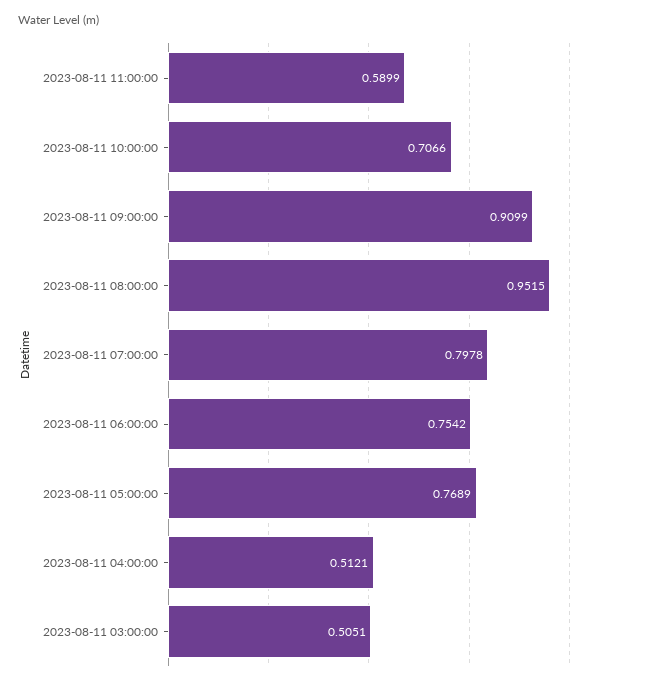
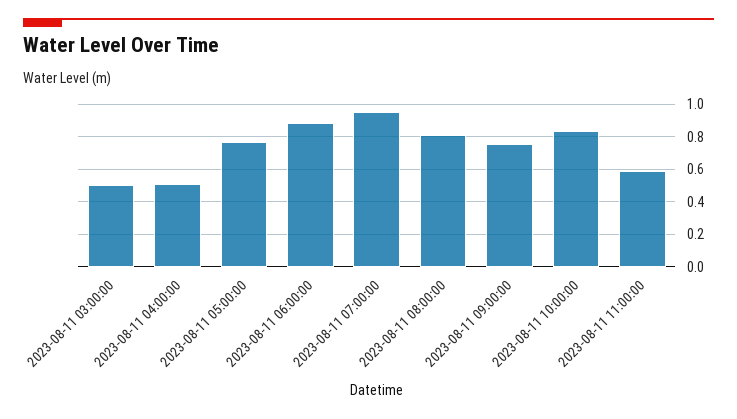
2023-08-11 10:00:00: 0.7066 -> 0.85
2023-08-11 09:00:00: 0.9099 -> 0.75
2023-08-11 08:00:00: 0.9515 -> 0.8
2023-08-11 07:00:00: 0.7978 -> 0.95
2023-08-11 06:00:00: 0.7542 -> 0.9

